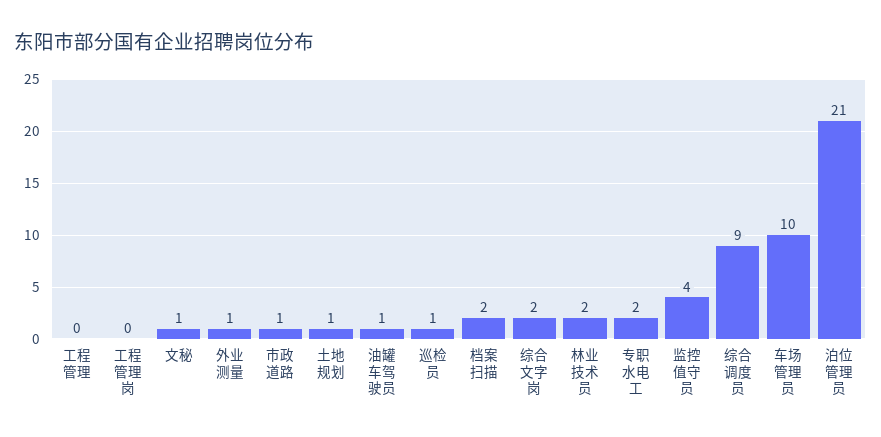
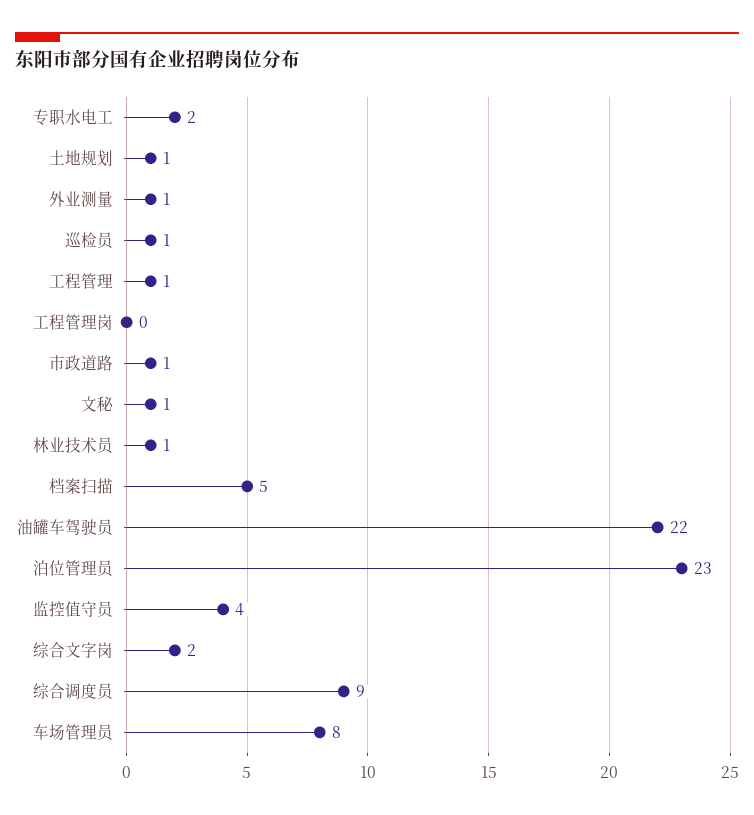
工程管理: 0 -> 1
油罐车驾驶员: 1 -> 22
档案扫描: 2 -> 5
林业技术员: 2 -> 1
车场管理员: 10 -> 8
泊位管理员: 21 -> 23

